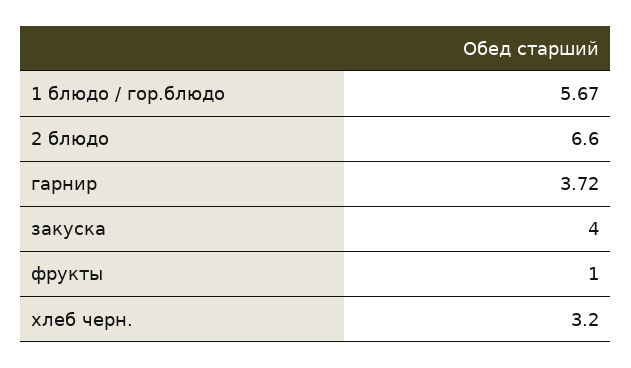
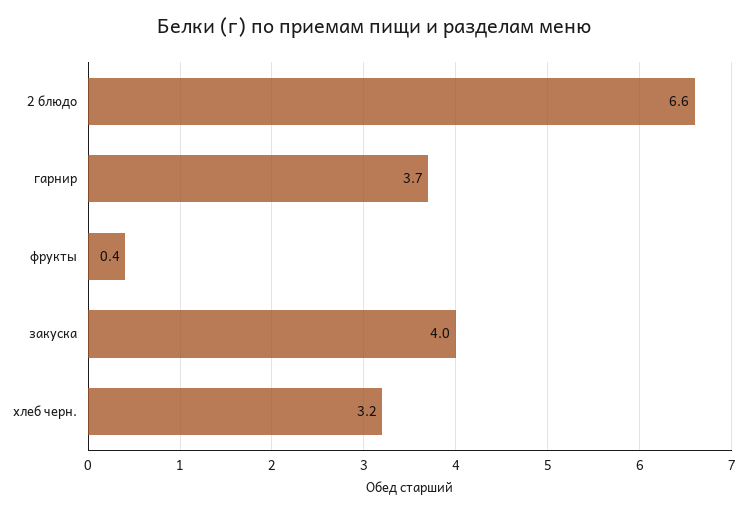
1 блюдо / гор.блюдо: 5.67 -> none
фрукты: 1 -> 0.4

